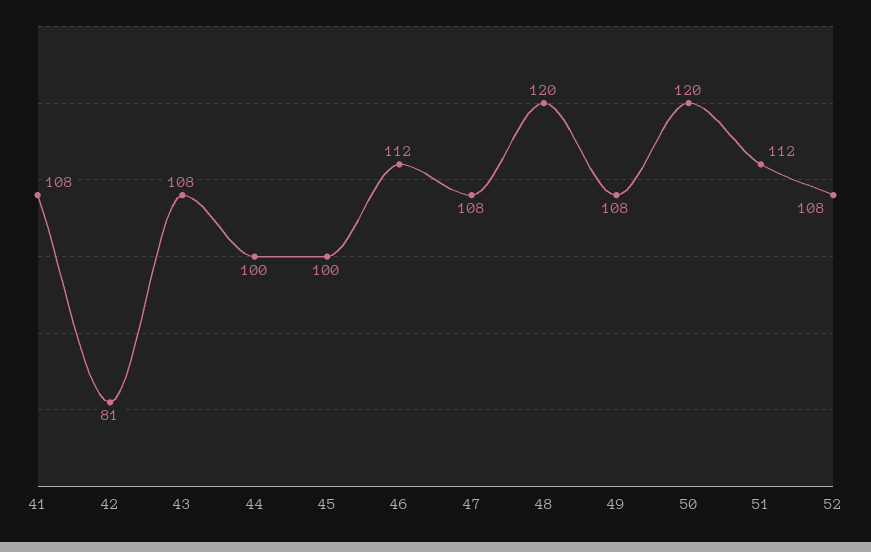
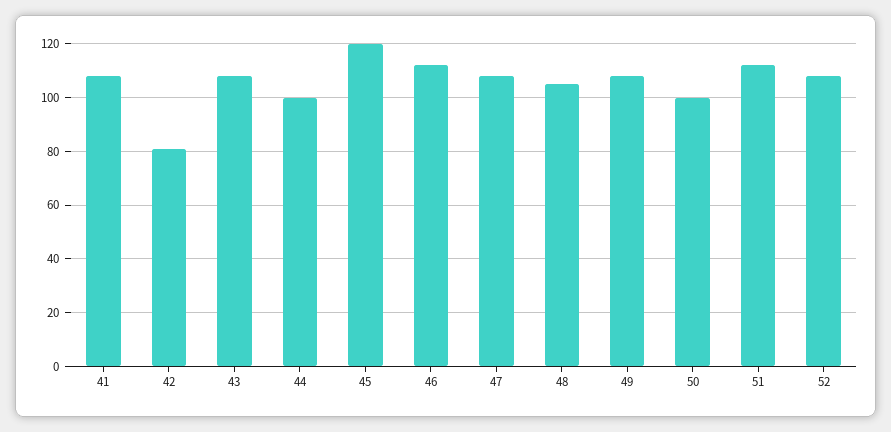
45: 100 -> 120
48: 120 -> 105
50: 120 -> 100

